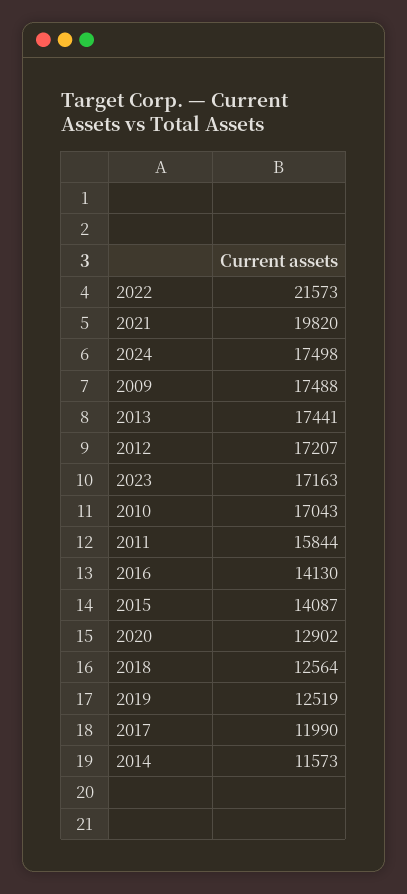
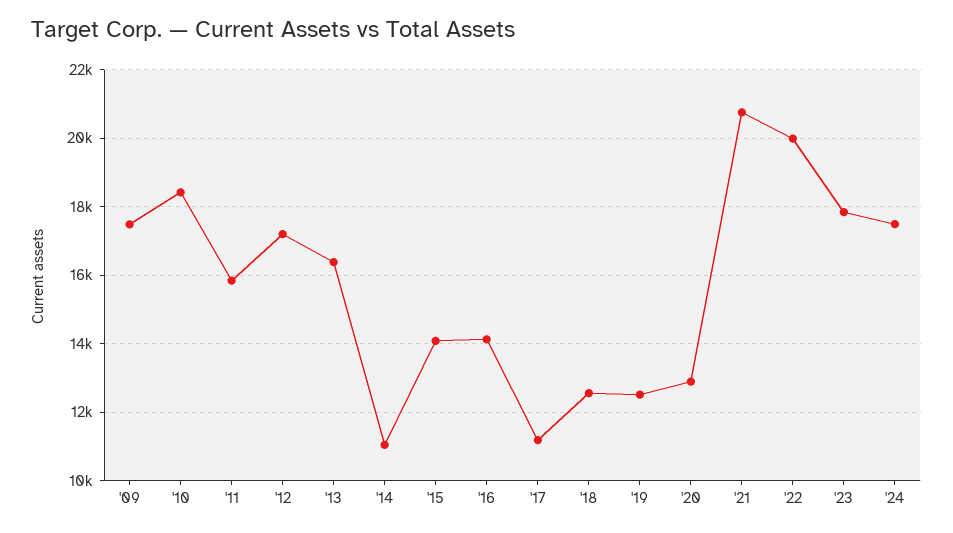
2022: 21573 -> 20000
2021: 19820 -> 20800
2013: 17441 -> 16400
2023: 17163 -> 17800
2010: 17043 -> 18400
2017: 11990 -> 11200
2014: 11573 -> 11000

